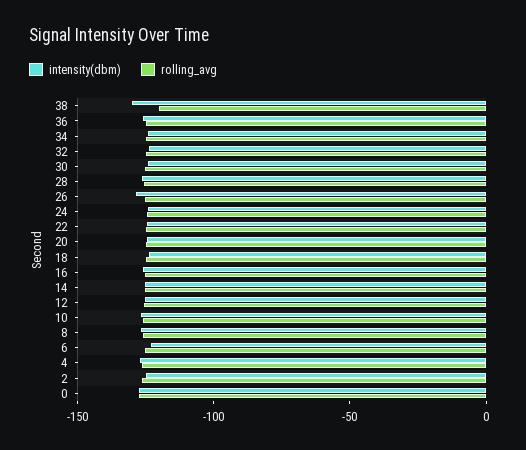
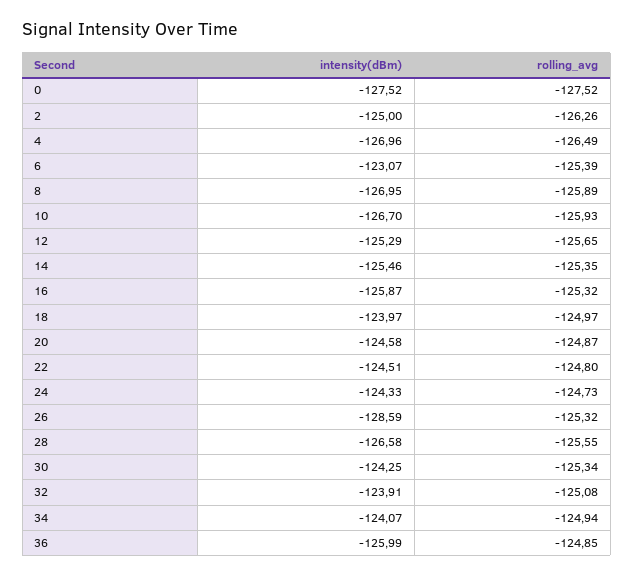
intensity(dbm), 38: -130 -> none
rolling_avg, 38: -120 -> none

